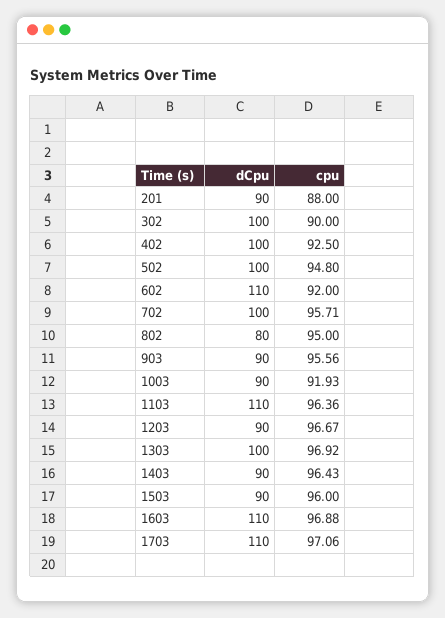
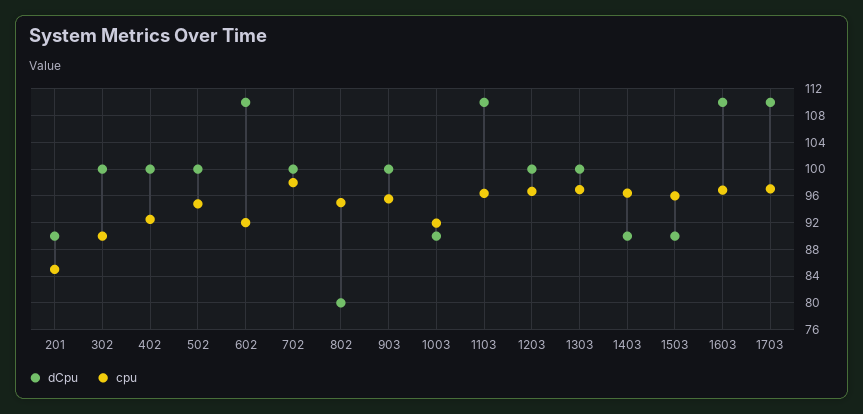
cpu, 201: 88 -> 85
cpu, 702: 95.71 -> 98
dCpu, 903: 90 -> 100
dCpu, 1203: 90 -> 100

